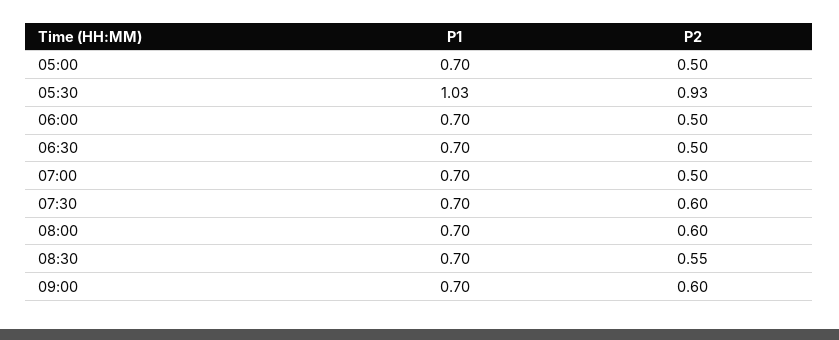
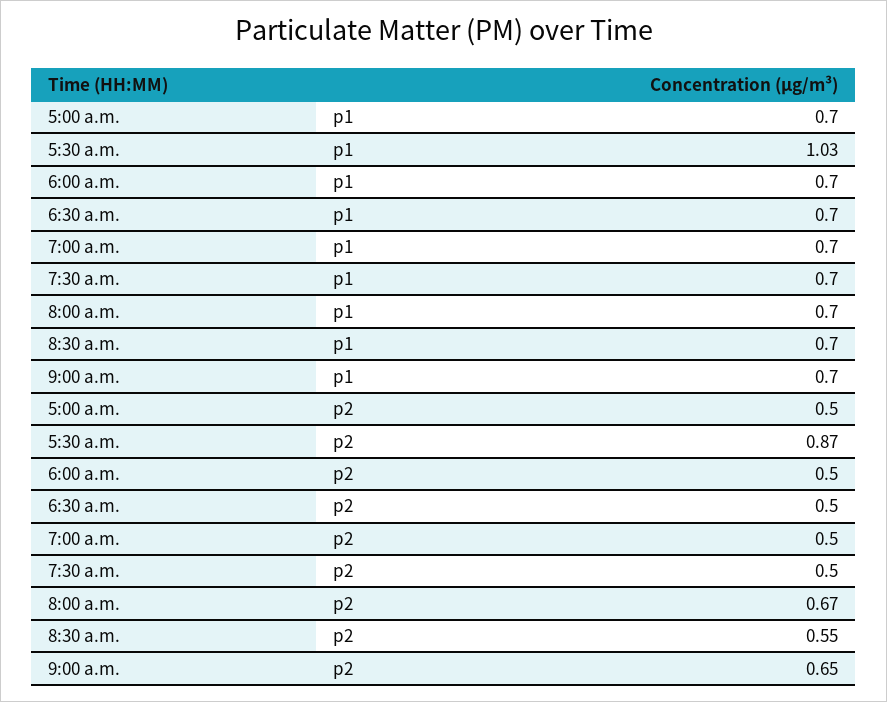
P2, 05:30: 0.93 -> 0.87
P2, 07:30: 0.6 -> 0.5
P2, 08:00: 0.6 -> 0.67
P2, 09:00: 0.6 -> 0.65

